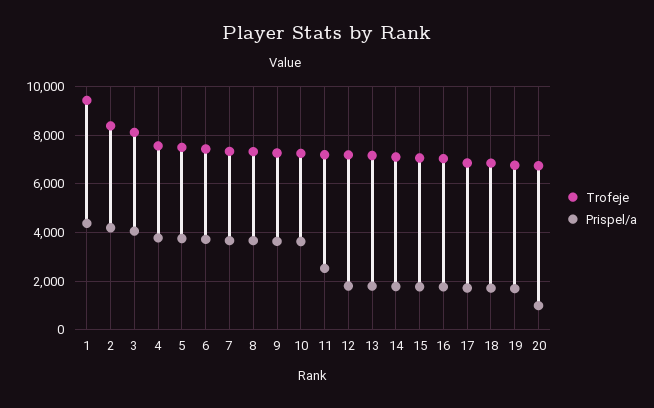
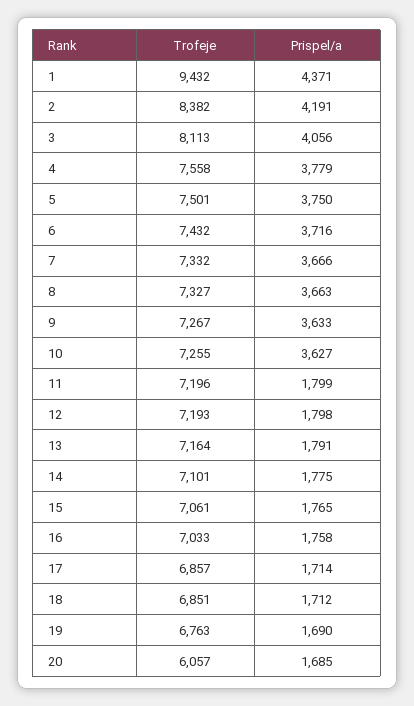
Prispel/a, 11: 2500 -> 1799
Trofeje, 20: 6750 -> 6057
Prispel/a, 20: 1000 -> 1685

